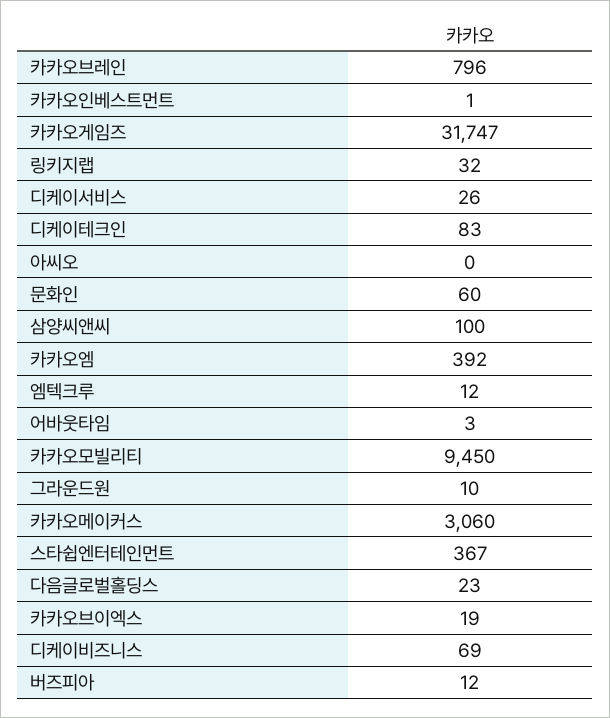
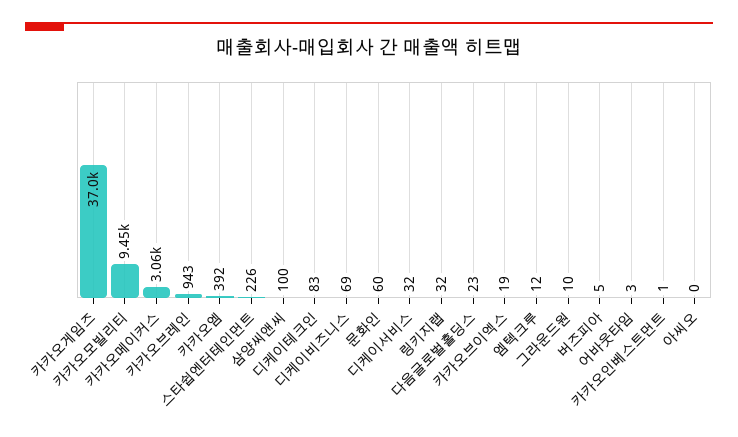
카카오브레인: 796 -> 943
카카오게임즈: 31747 -> 37000
디케이서비스: 26 -> 32
스타쉽엔터테인먼트: 367 -> 226
버즈피아: 12 -> 5

